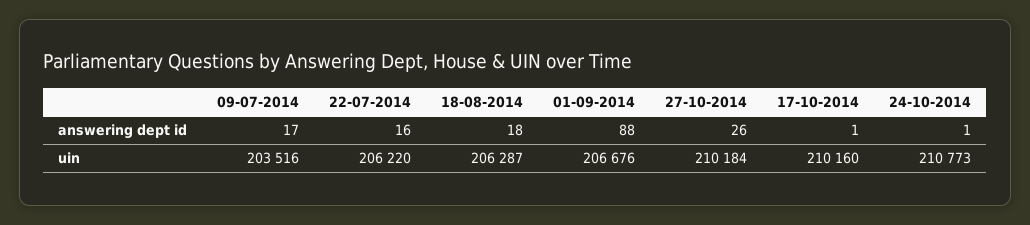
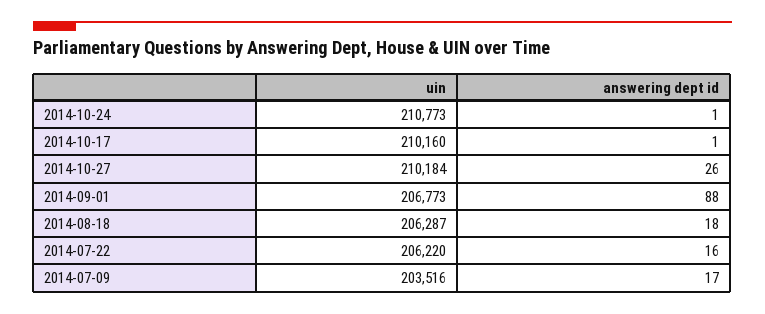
01-09-2014, uin: 206676 -> 206773

